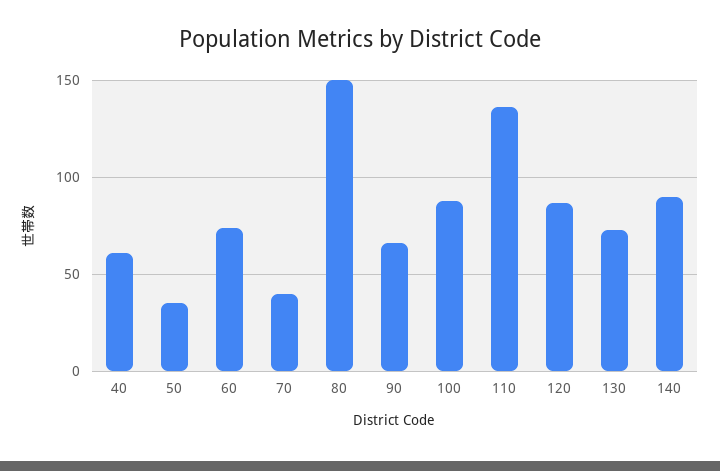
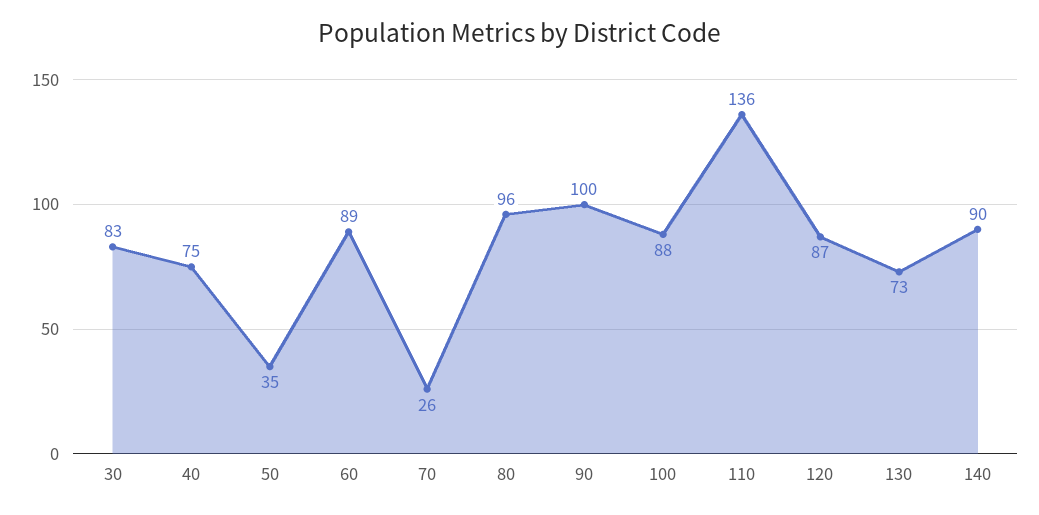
40: 60 -> 75
60: 75 -> 89
70: 40 -> 26
80: 150 -> 96
90: 65 -> 100
30: none -> 83

